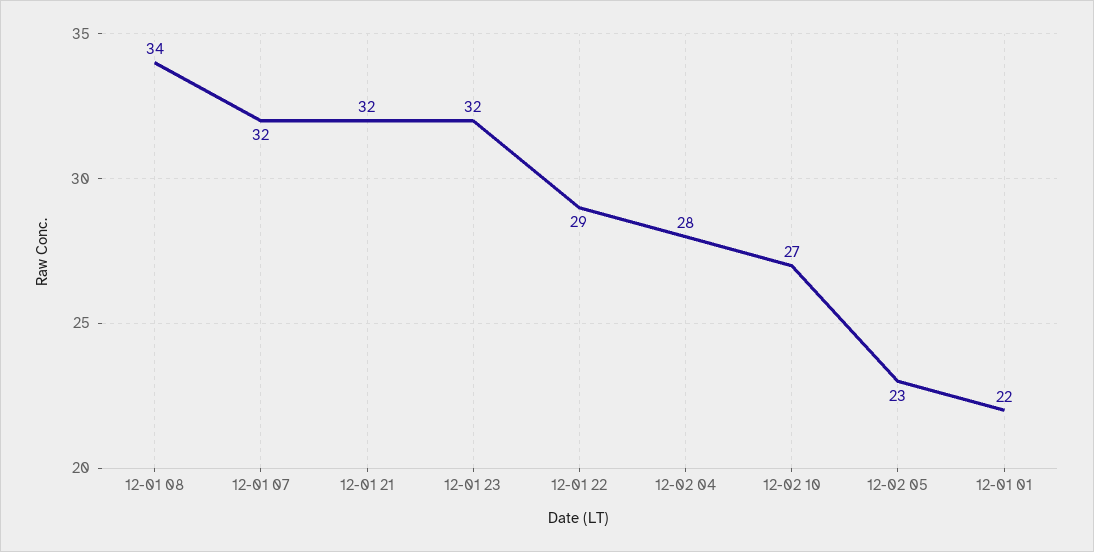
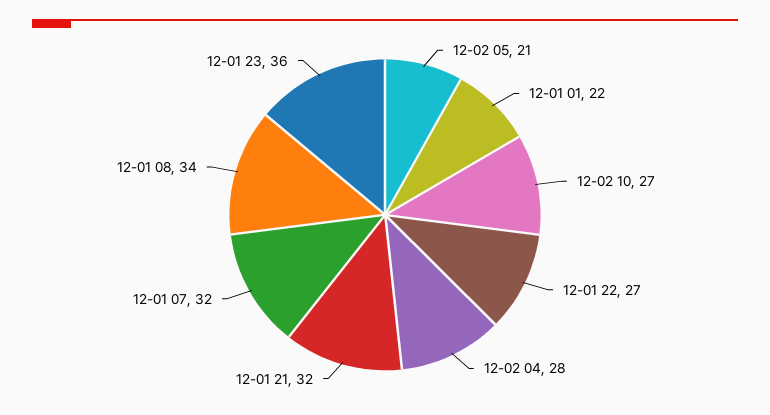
12-01 23: 32 -> 36
12-01 22: 29 -> 27
12-02 05: 23 -> 21

